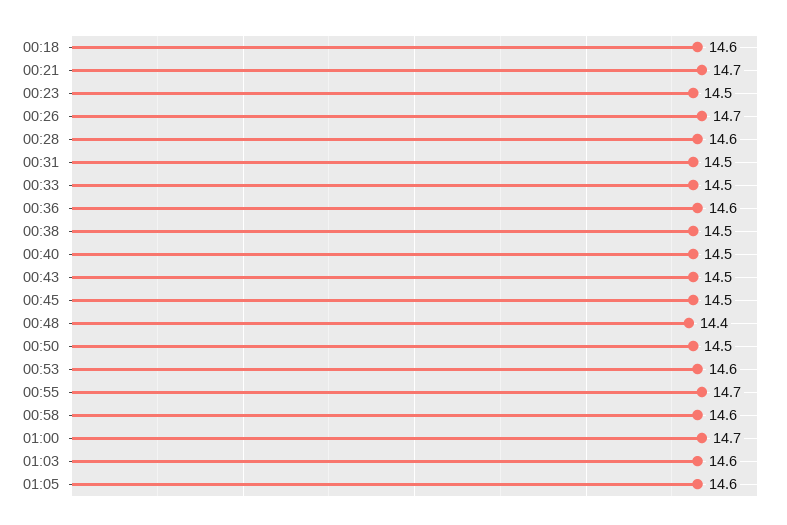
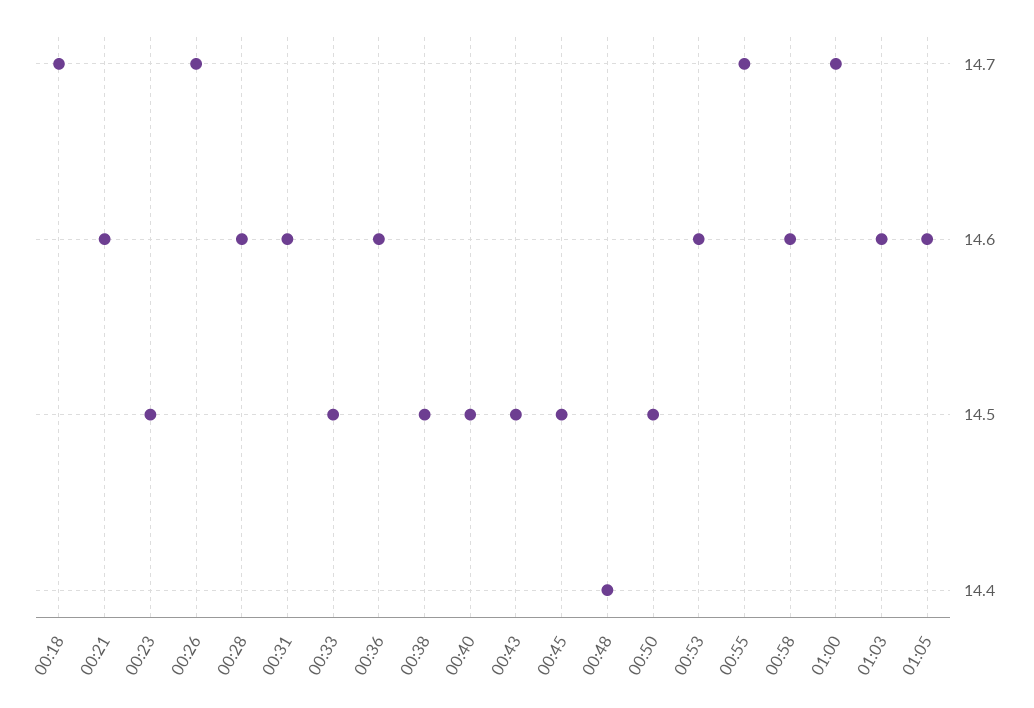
00:18: 14.6 -> 14.7
00:21: 14.7 -> 14.6
00:31: 14.5 -> 14.6

